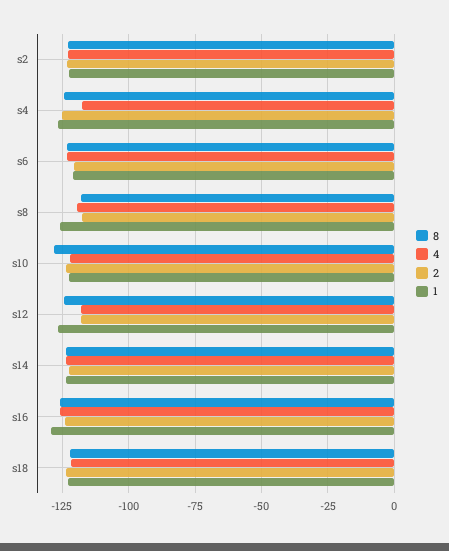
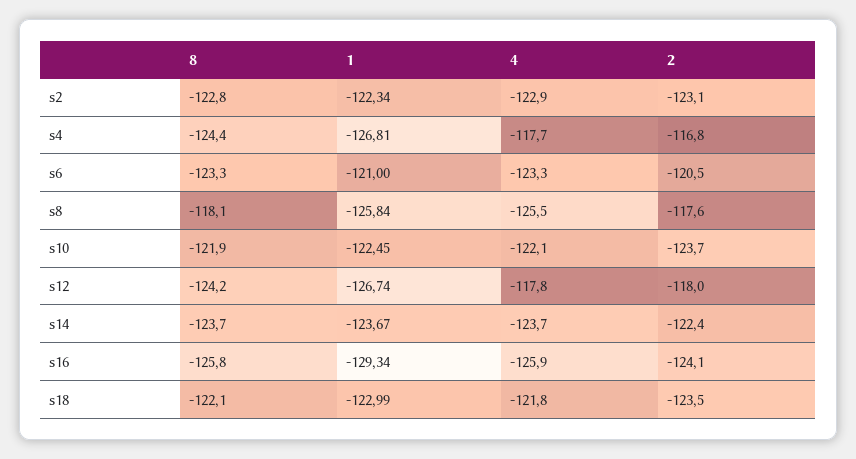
2, s4: -125 -> -116.8
4, s8: -120 -> -125.5
8, s10: -127.5 -> -121.9

